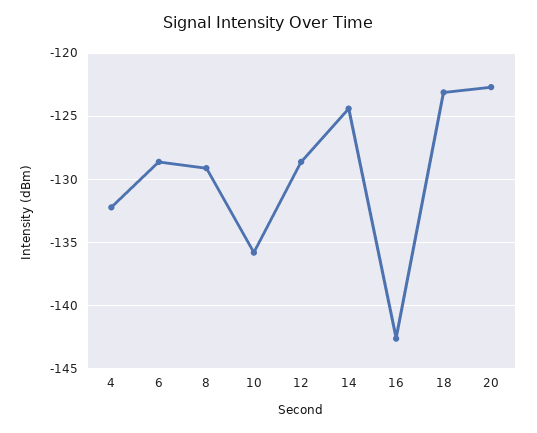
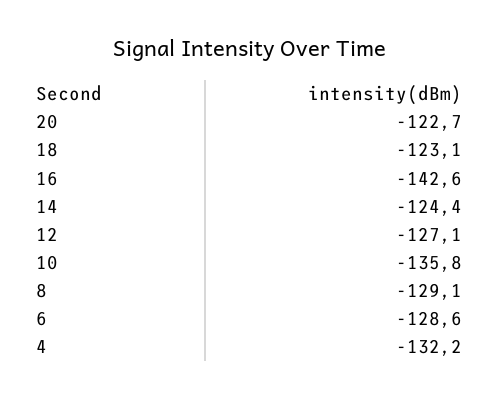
12: -128.5 -> -127.1

